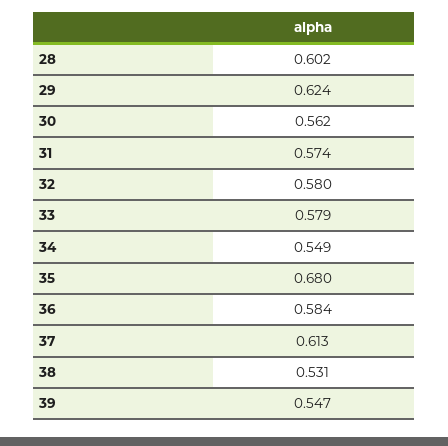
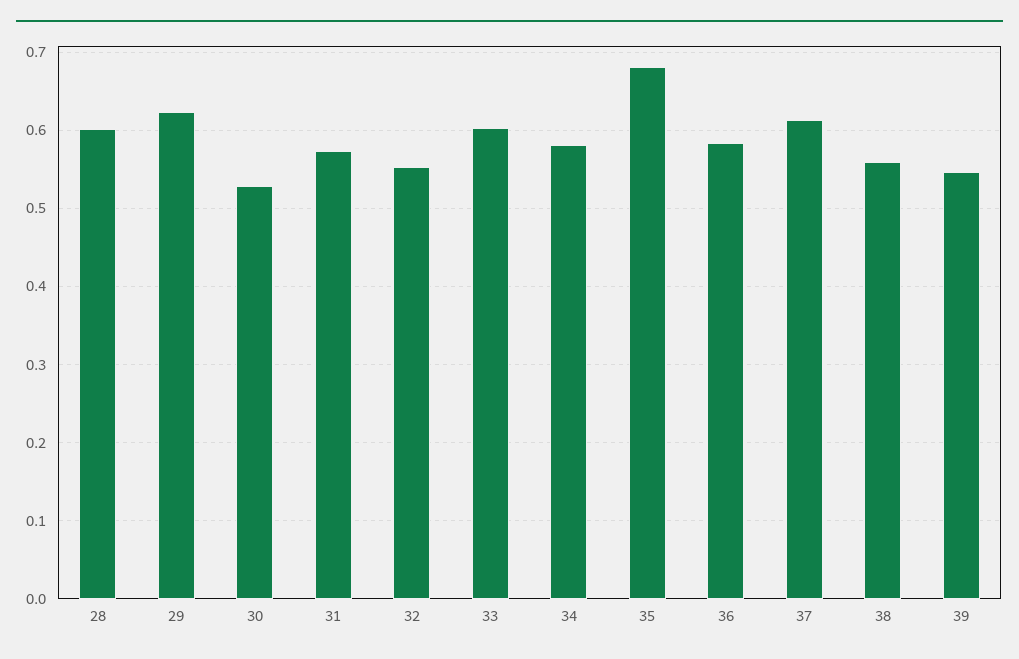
30: 0.562 -> 0.53
32: 0.58 -> 0.55
33: 0.579 -> 0.6
34: 0.549 -> 0.58
38: 0.531 -> 0.56

